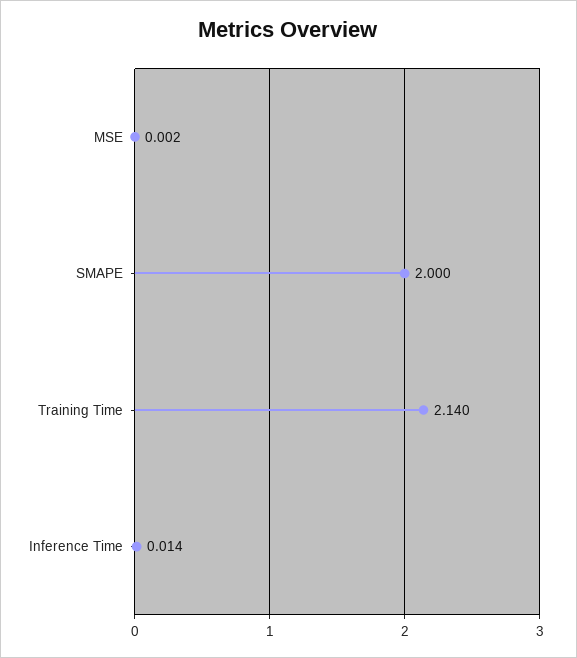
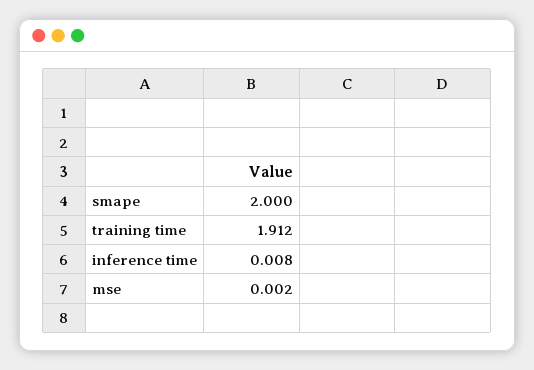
Training Time: 2.14 -> 1.912
Inference Time: 0.014 -> 0.008

